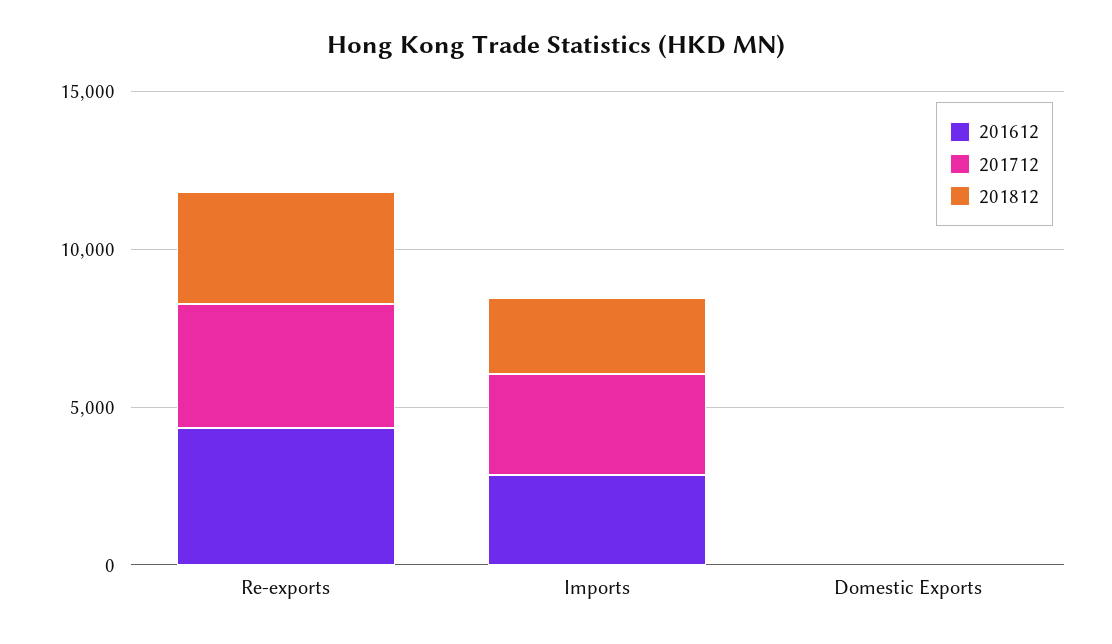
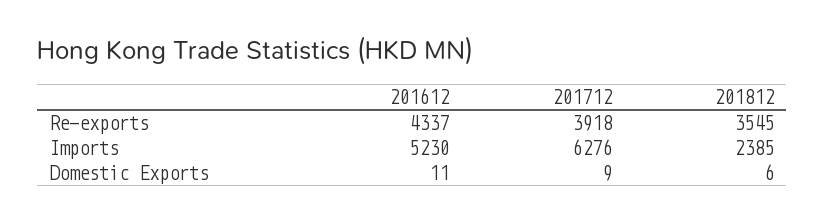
201612, Imports: 3000 -> 5230
201712, Imports: 3000 -> 6276

